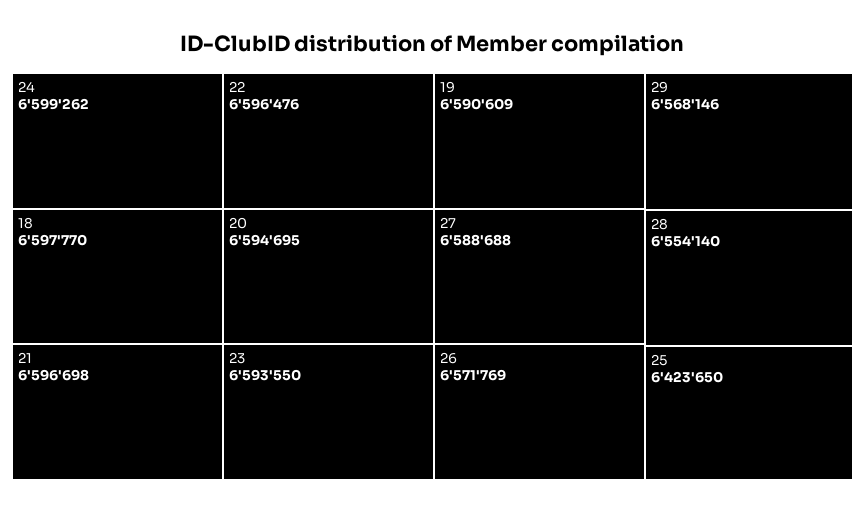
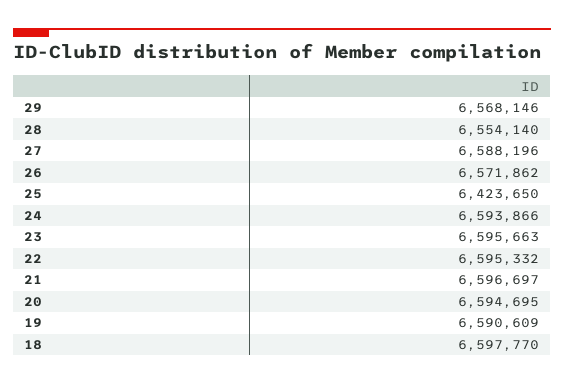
24: 6599262 -> 6593866
21: 6596698 -> 6596697
22: 6596476 -> 6595332
23: 6593550 -> 6595663
27: 6588688 -> 6588196
26: 6571769 -> 6571862

